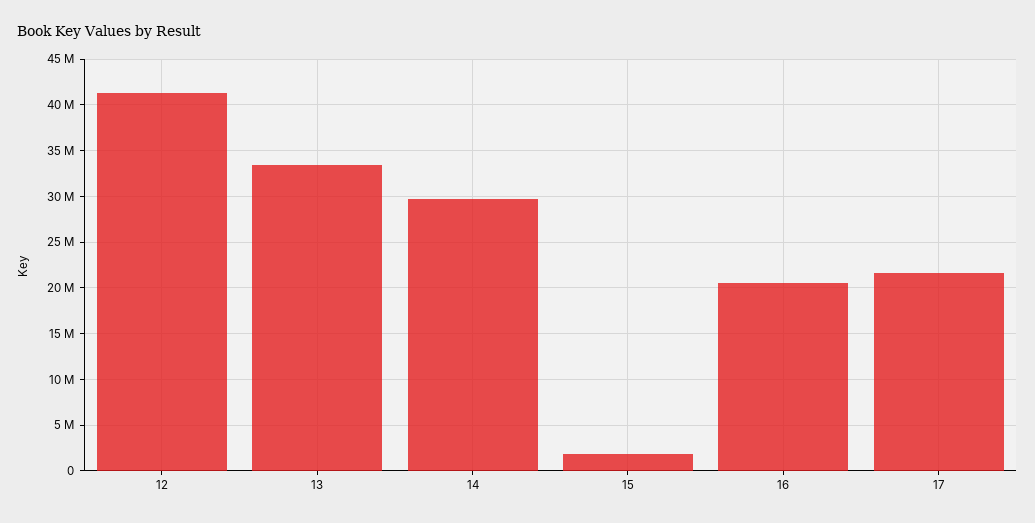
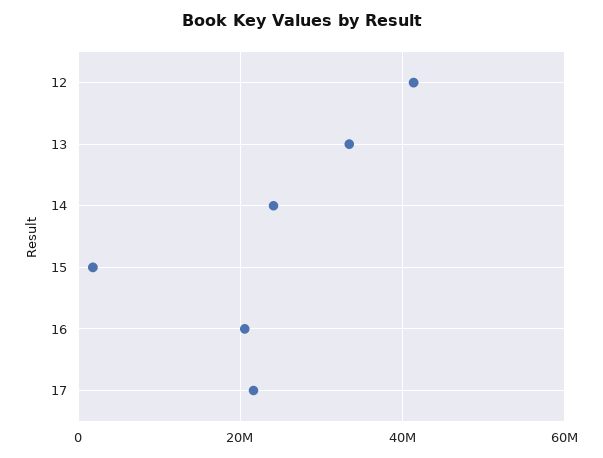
14: 30000000 -> 24000000

